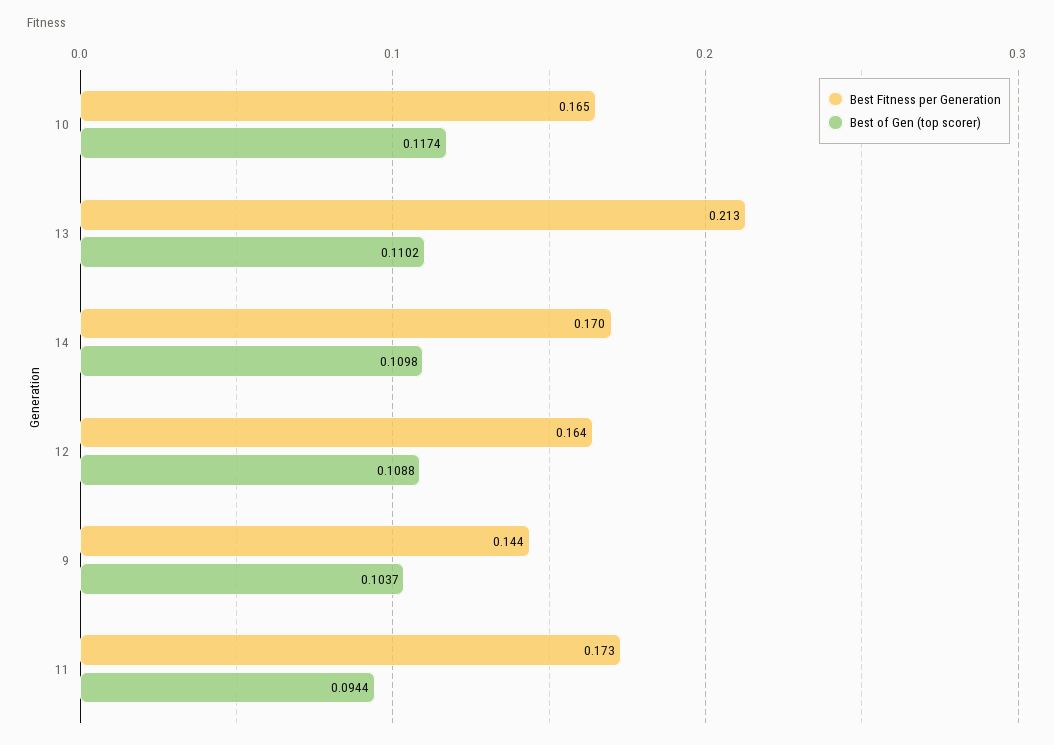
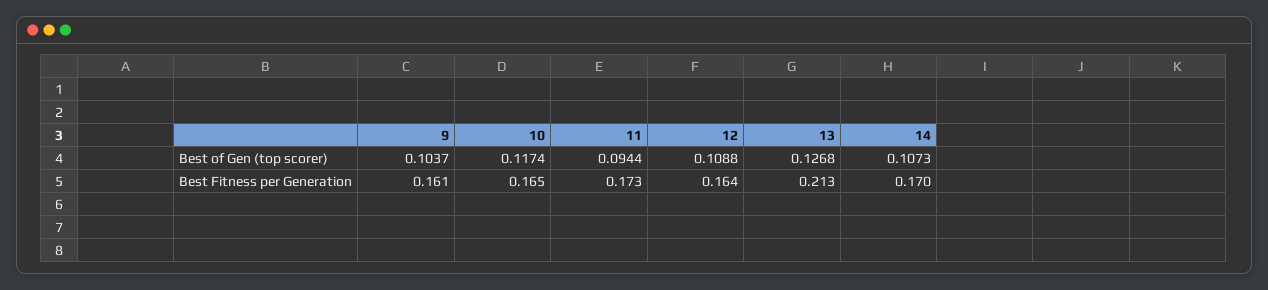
Best of Gen (top scorer), 13: 0.1102 -> 0.1268
Best of Gen (top scorer), 14: 0.1098 -> 0.1073
Best Fitness per Generation, 9: 0.144 -> 0.161

